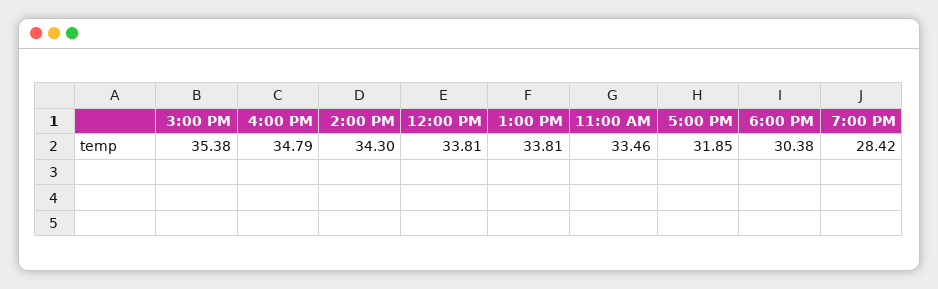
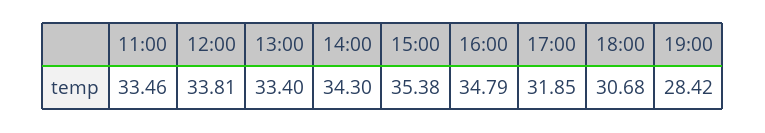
1:00 PM: 33.81 -> 33.4
6:00 PM: 30.38 -> 30.68

